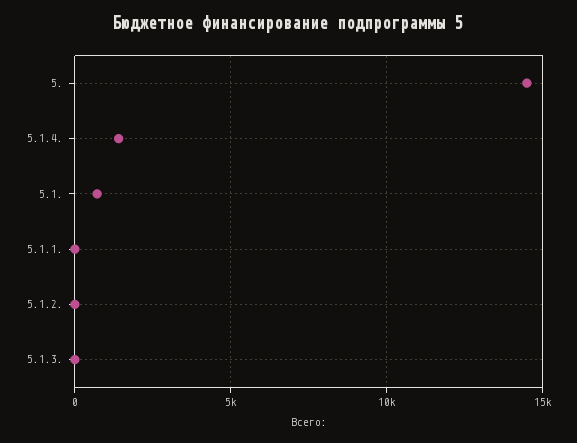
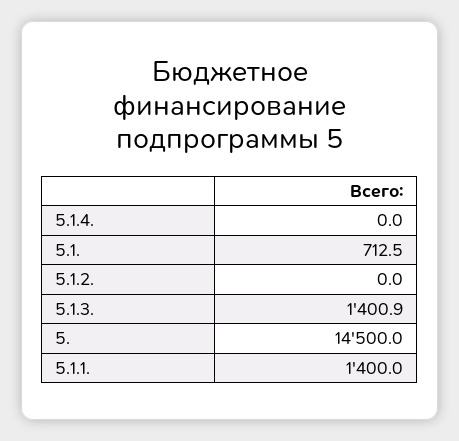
5.1.4.: 1500 -> 0
5.1.1.: 0 -> 1400
5.1.3.: 0 -> 1400.9

